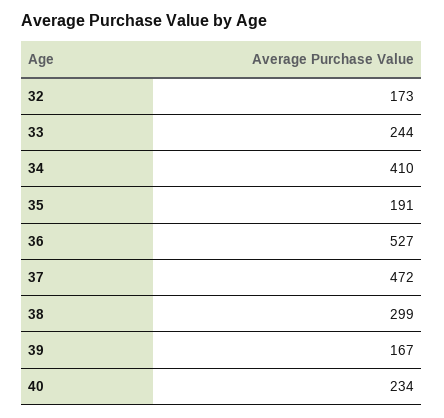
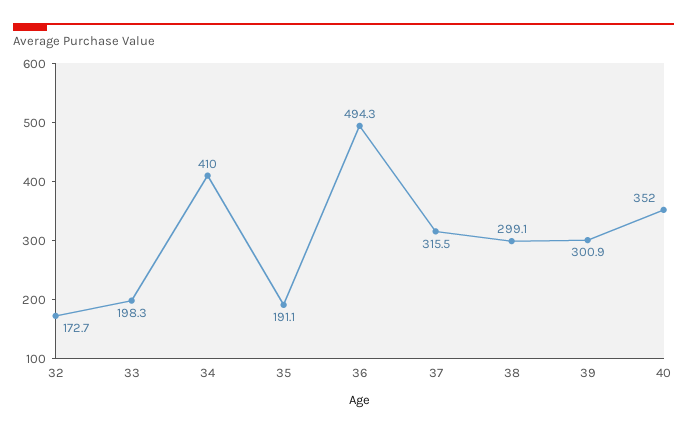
33: 244 -> 198.3
36: 527 -> 494.3
37: 472 -> 315.5
39: 167 -> 300.9
40: 234 -> 352

